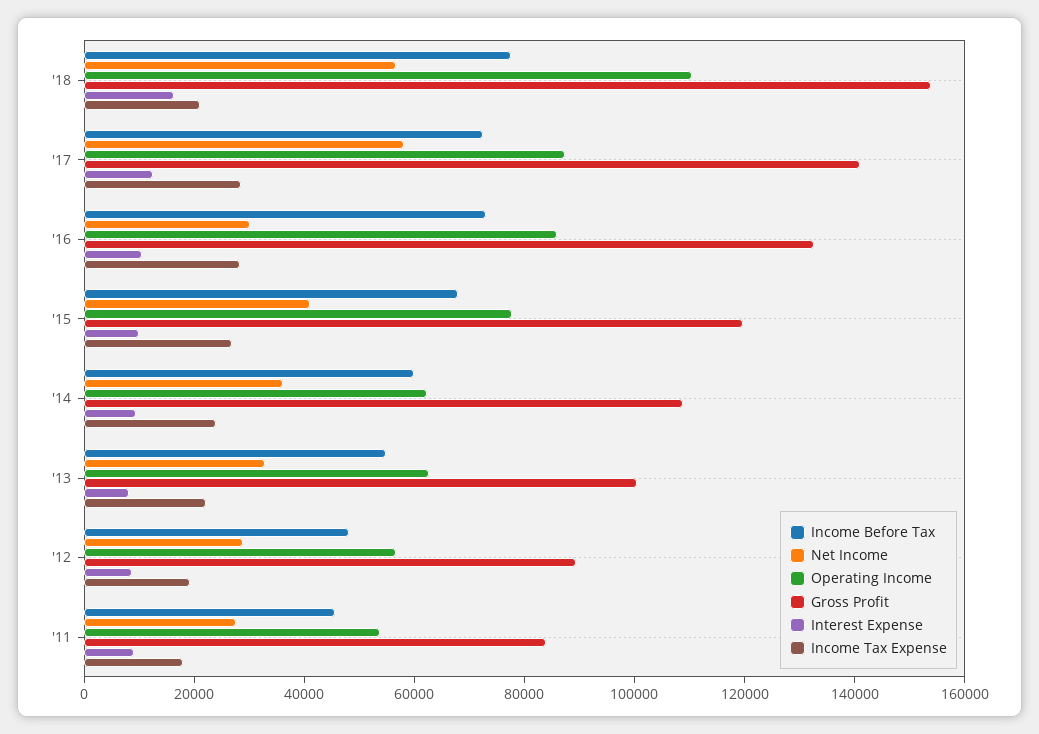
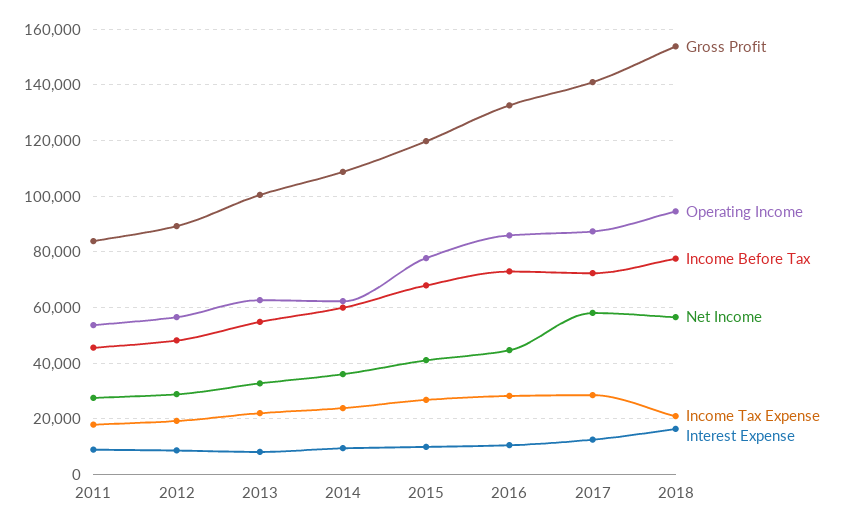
Operating Income, '18: 110000 -> 95000
Net Income, '16: 30000 -> 45000

